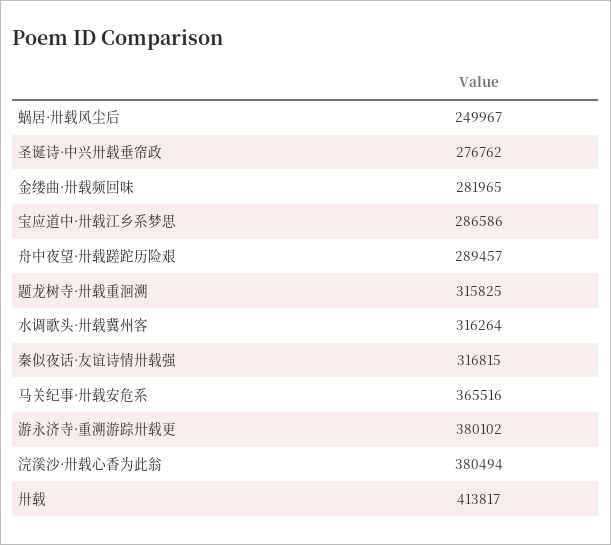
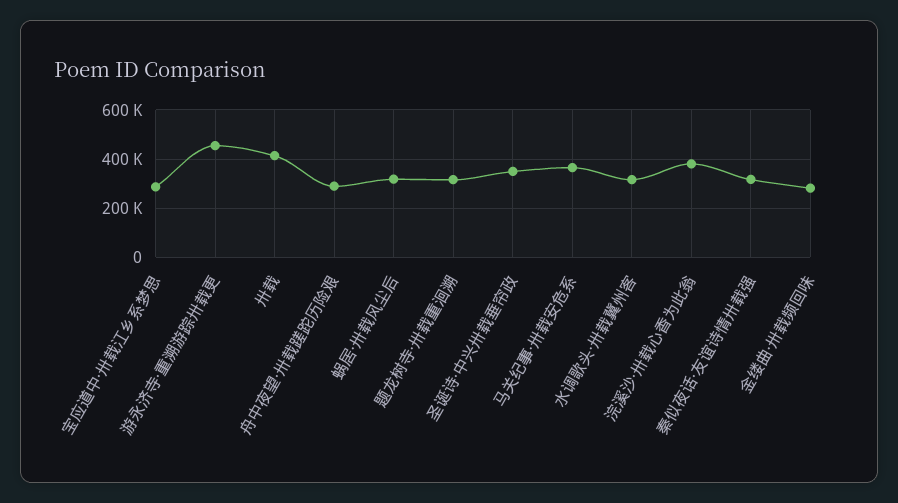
蜗居·卅载风尘后: 249967 -> 325000
圣诞诗·中兴卅载垂帘政: 276762 -> 350000
游永济寺·重溯游踪卅载更: 380102 -> 450000

